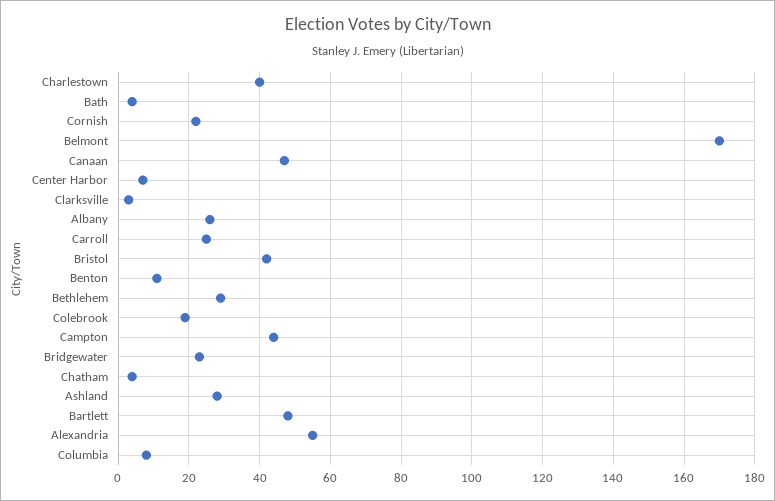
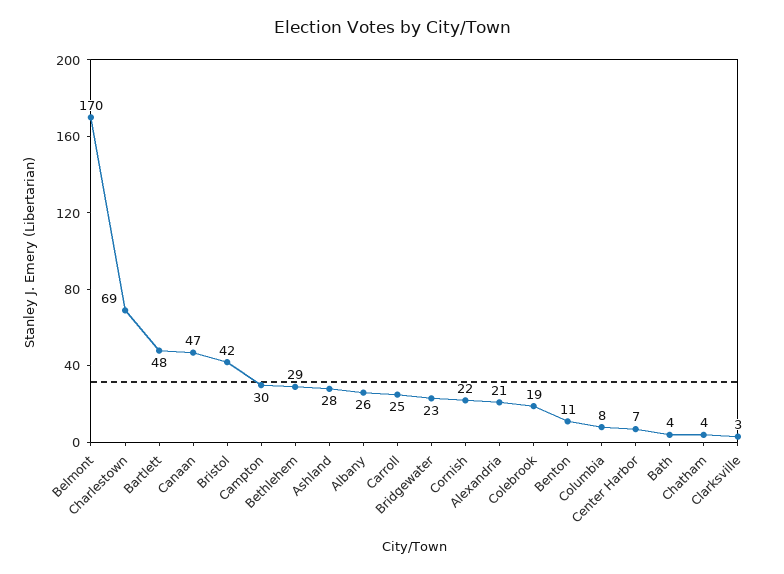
Charlestown: 40 -> 69
Campton: 45 -> 30
Alexandria: 55 -> 21

